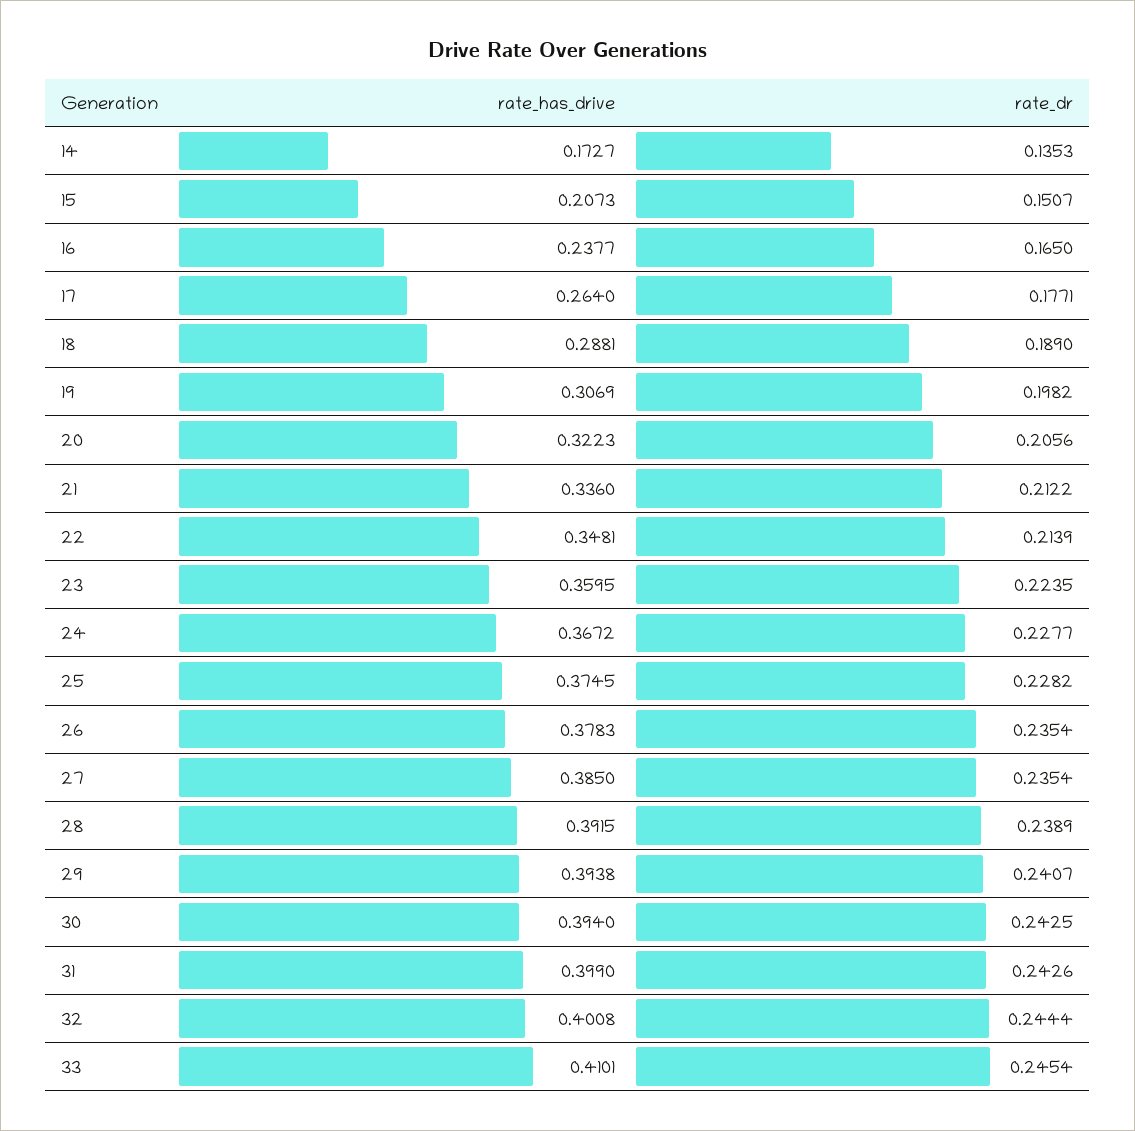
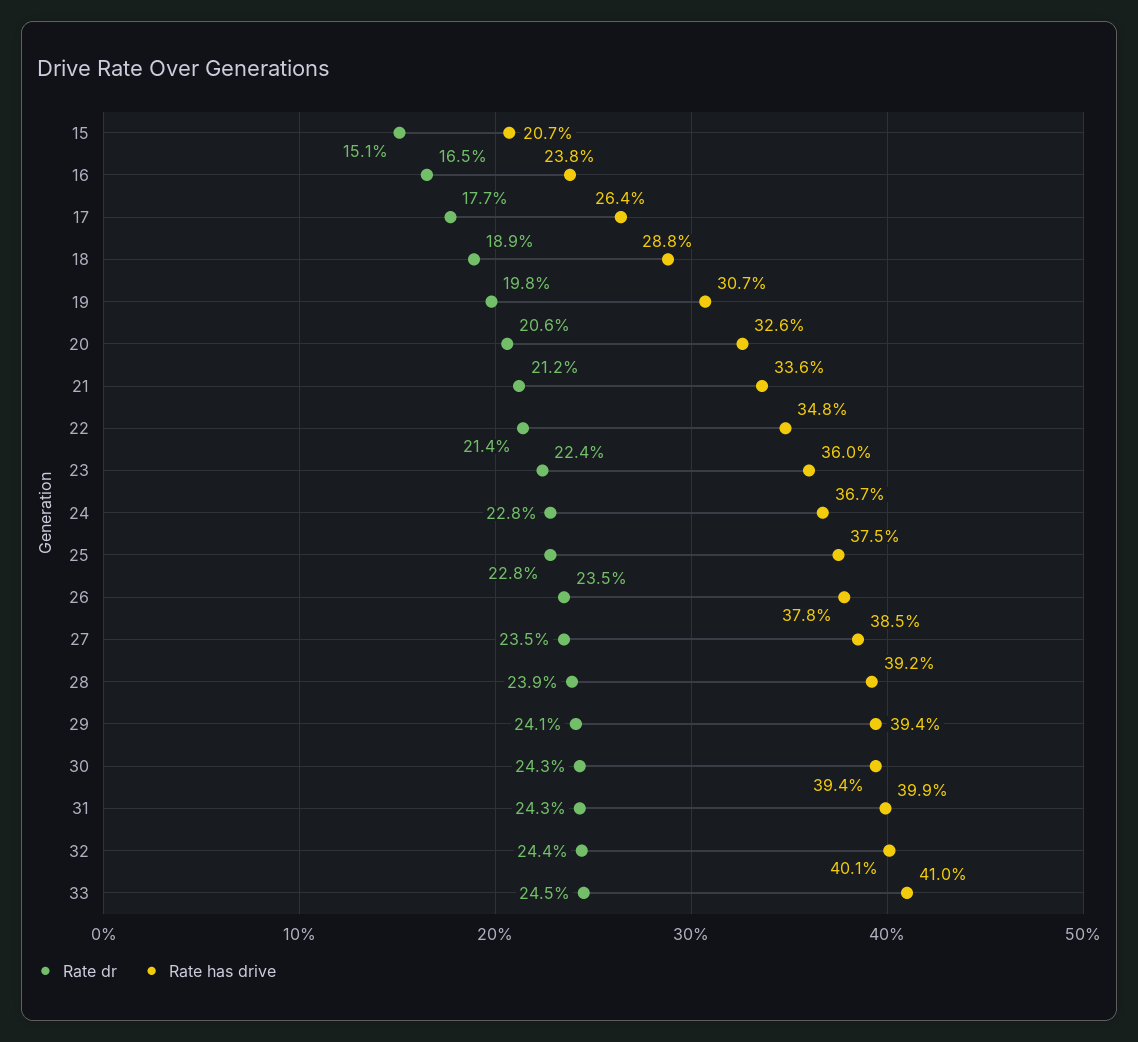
rate_has_drive, 14: 0.1727 -> none
rate_dr, 14: 0.1353 -> none
rate_has_drive, 20: 0.3223 -> 0.326

